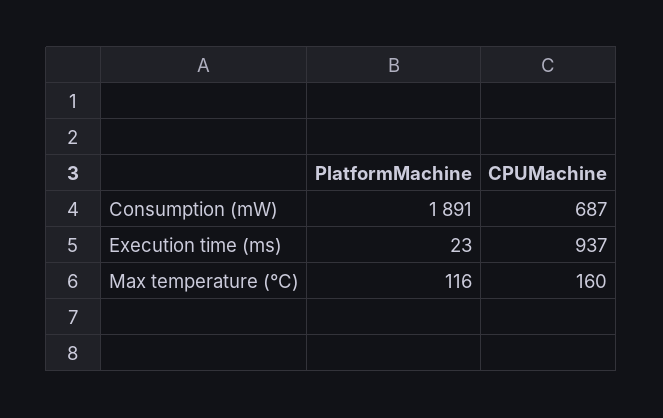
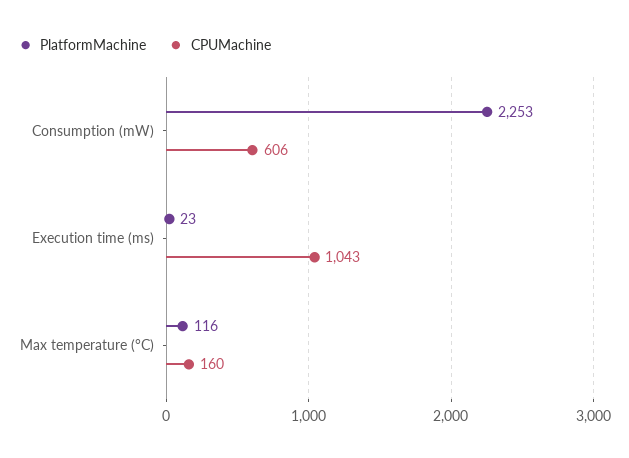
PlatformMachine, Consumption (mW): 1891 -> 2253
CPUMachine, Consumption (mW): 687 -> 606
CPUMachine, Execution time (ms): 937 -> 1043

